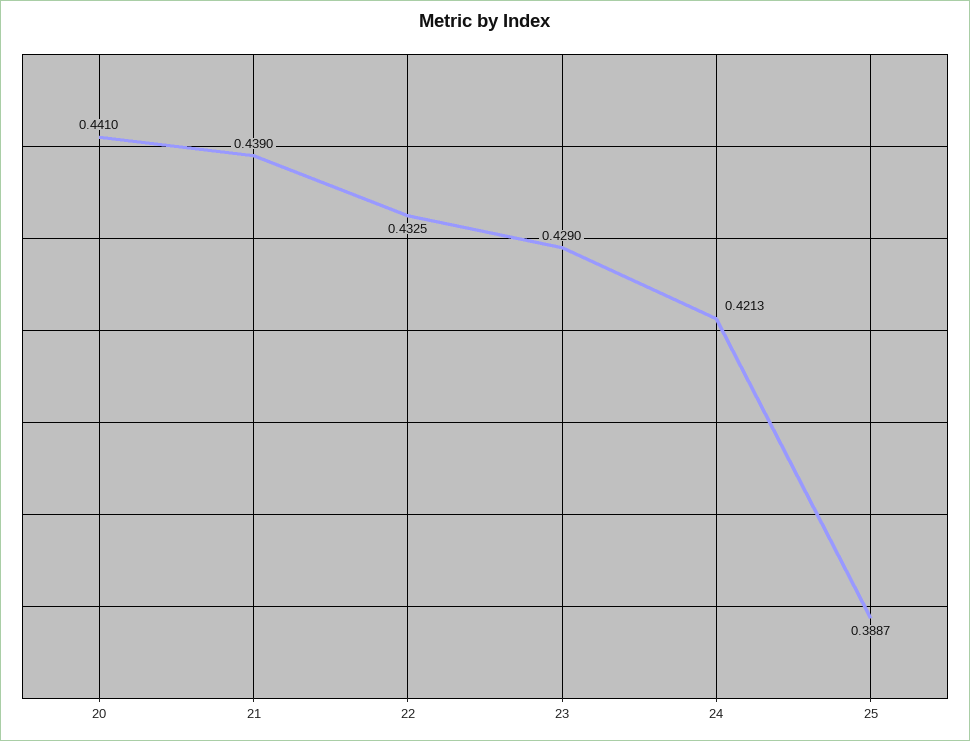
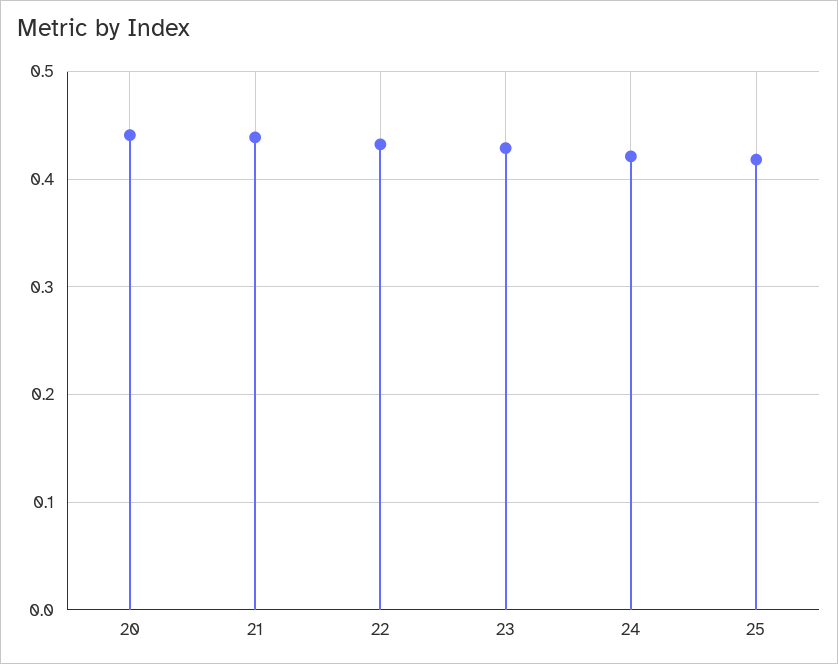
25: 0.3887 -> 0.42

